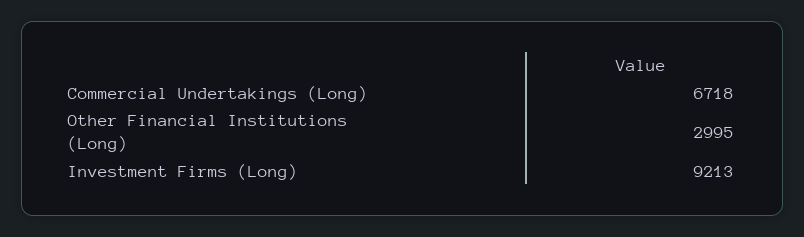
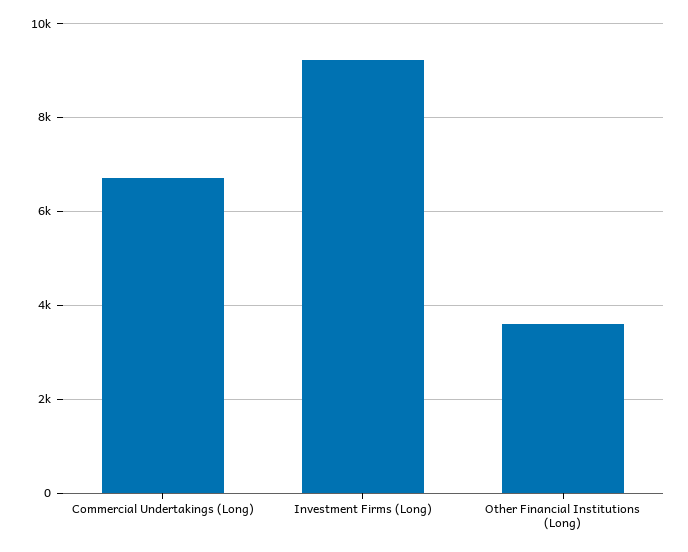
Other Financial Institutions (Long): 2995 -> 3600

